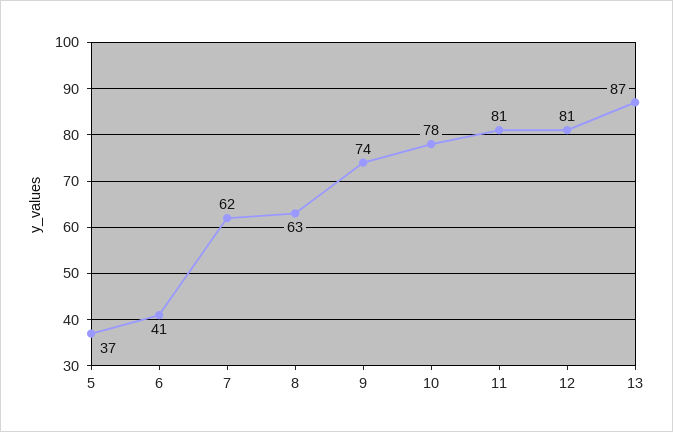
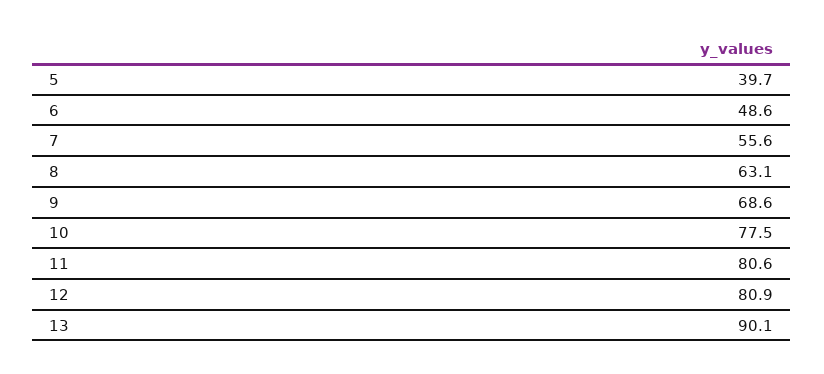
5: 37 -> 39.7
6: 41 -> 48.6
7: 62 -> 55.6
9: 74 -> 68.6
13: 87 -> 90.1

